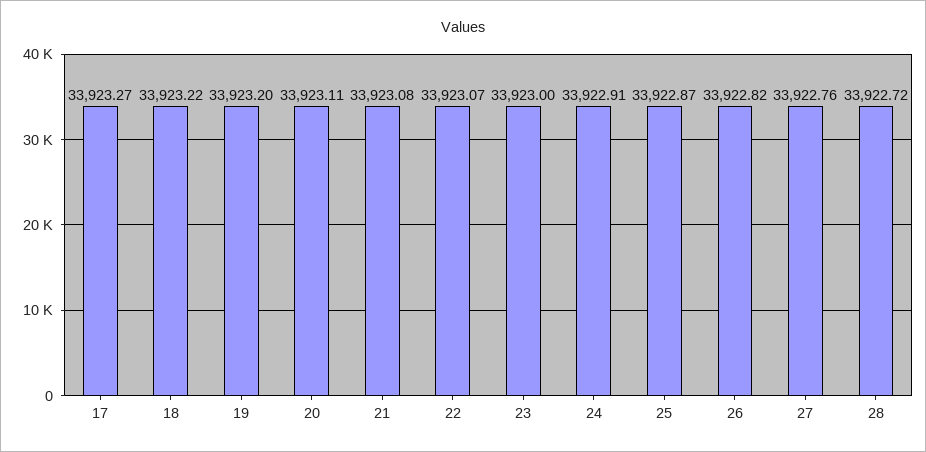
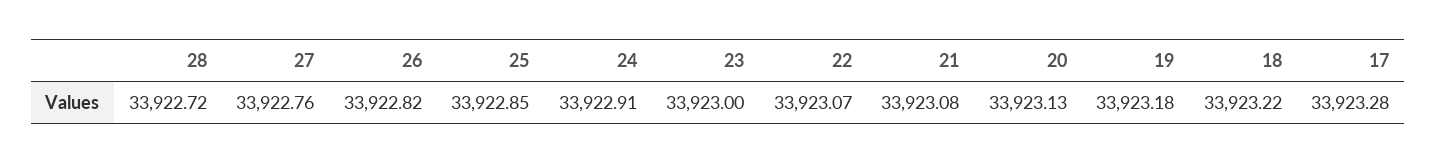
17: 33923.27 -> 33923.28
19: 33923.2 -> 33923.18
20: 33923.11 -> 33923.13
25: 33922.87 -> 33922.85

